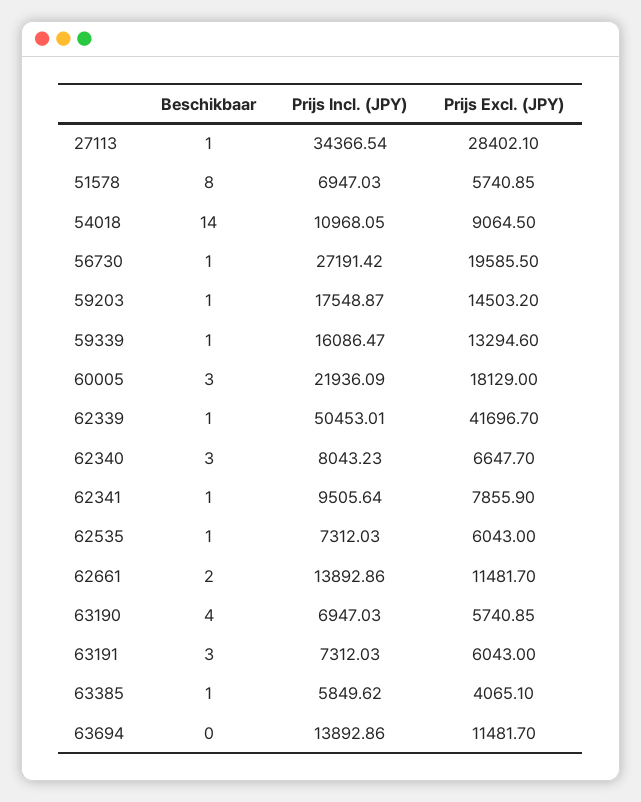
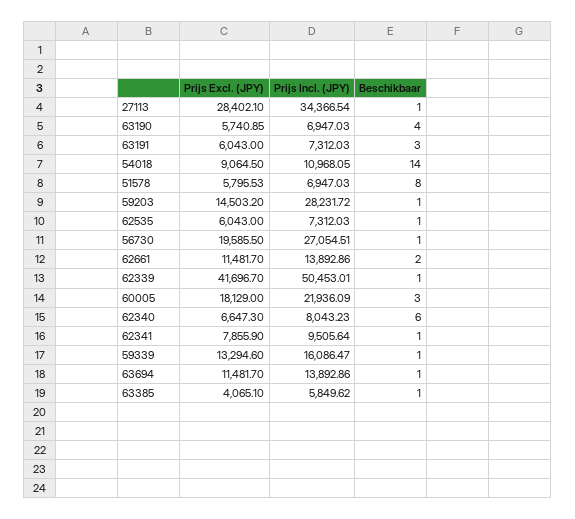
Prijs Excl. (JPY), 51578: 5740.85 -> 5795.53
Prijs Incl. (JPY), 56730: 27191.42 -> 27054.51
Prijs Incl. (JPY), 59203: 17548.87 -> 28231.72
Beschikbaar, 62340: 3 -> 6
Prijs Excl. (JPY), 62340: 6647.7 -> 6647.3
Beschikbaar, 63694: 0 -> 1

